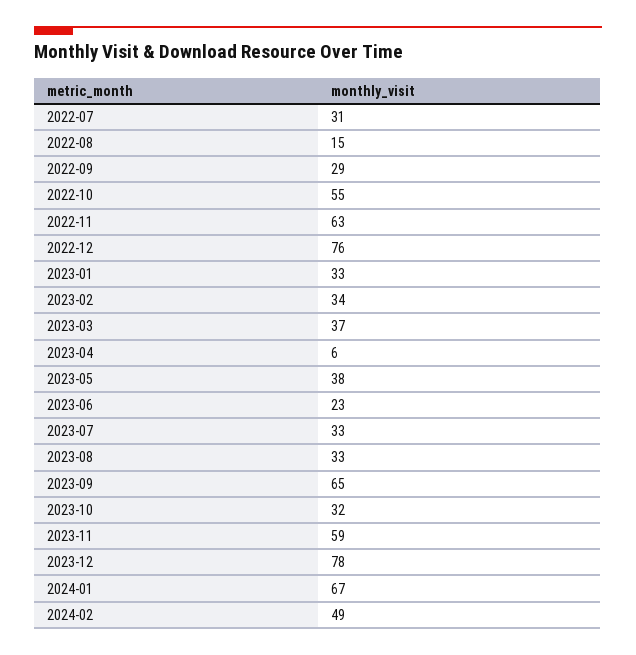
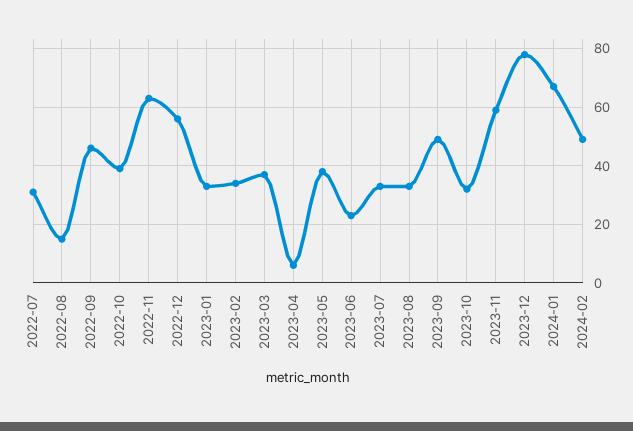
2022-09: 29 -> 45
2022-10: 55 -> 40
2022-12: 76 -> 55
2023-09: 65 -> 50

